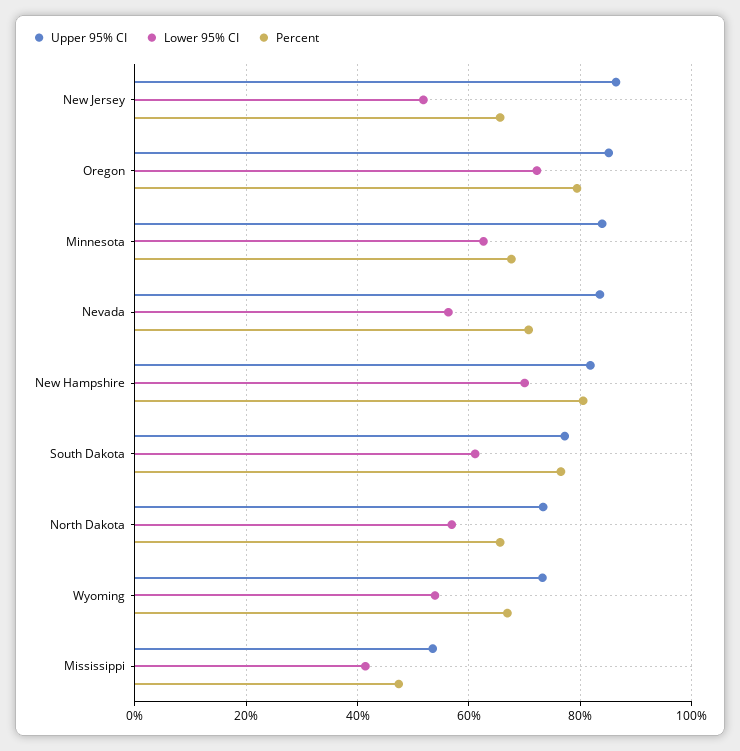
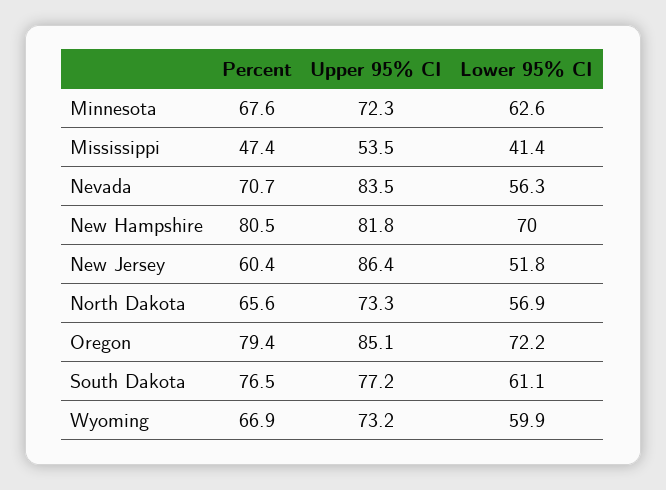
Percent, New Jersey: 66 -> 60.4
Upper 95% CI, Minnesota: 84 -> 72.3
Lower 95% CI, Wyoming: 54 -> 59.9

